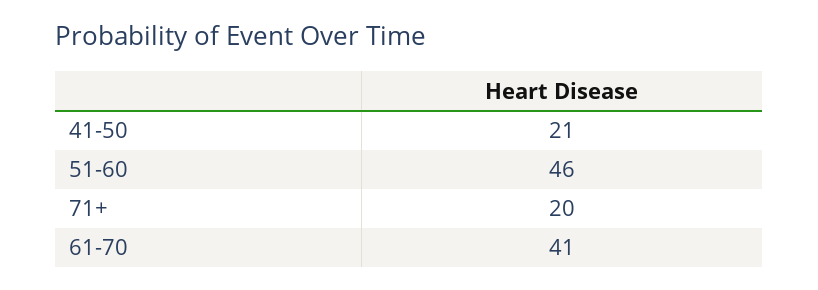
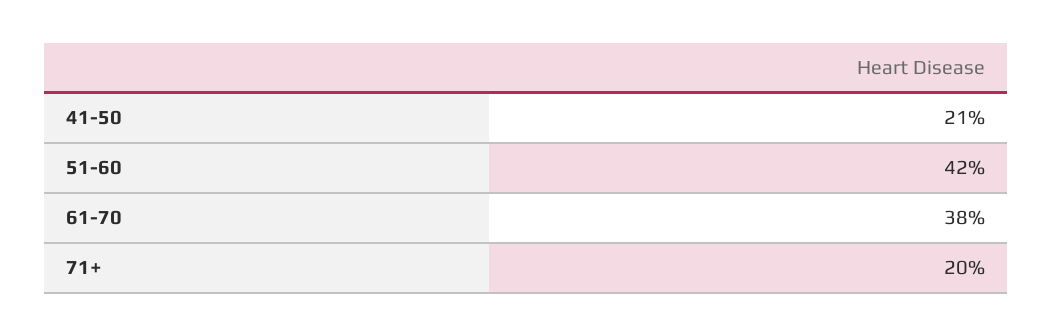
51-60: 46 -> 42
61-70: 41 -> 38

